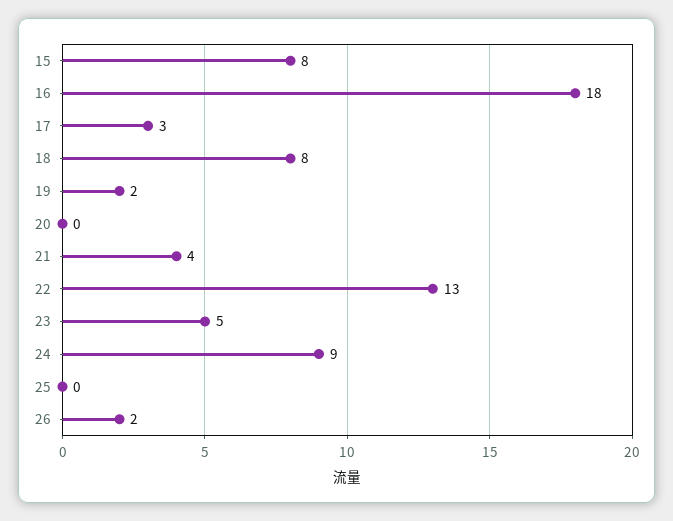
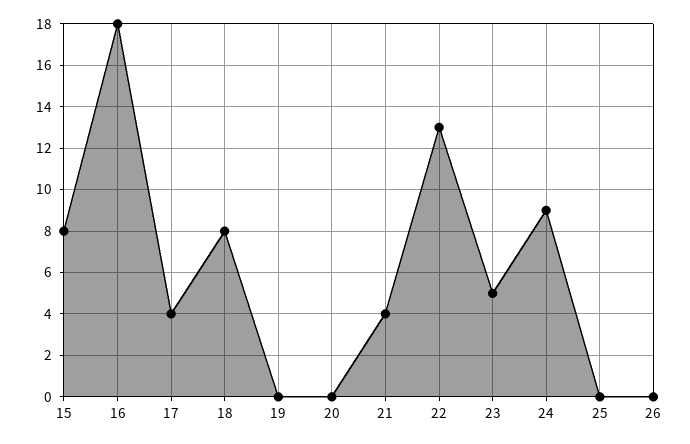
17: 3 -> 4
19: 2 -> 0
26: 2 -> 0

